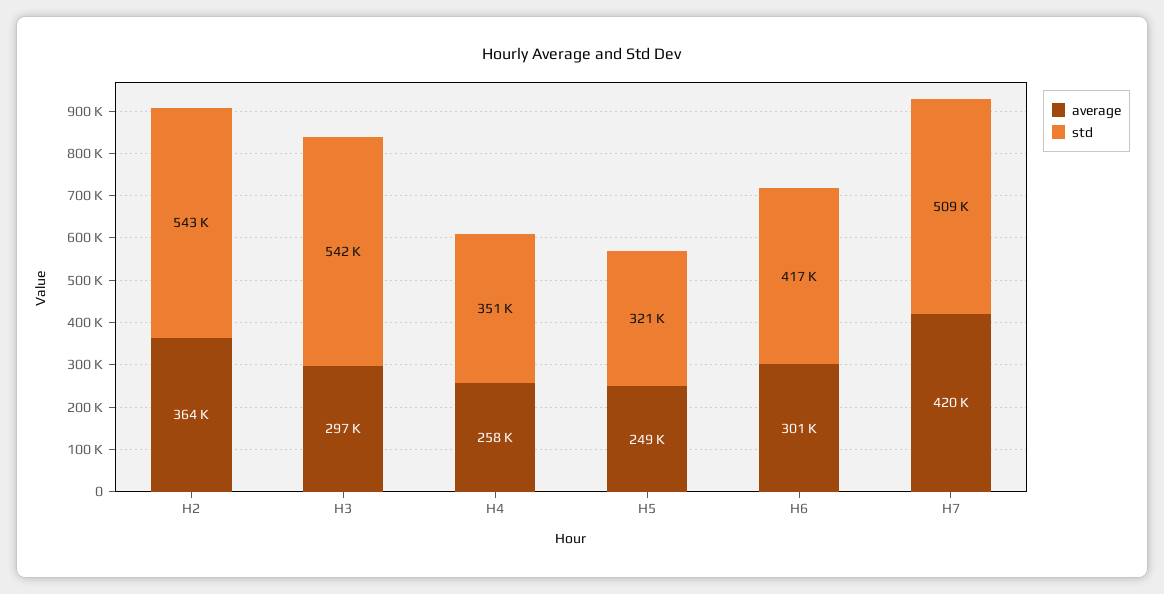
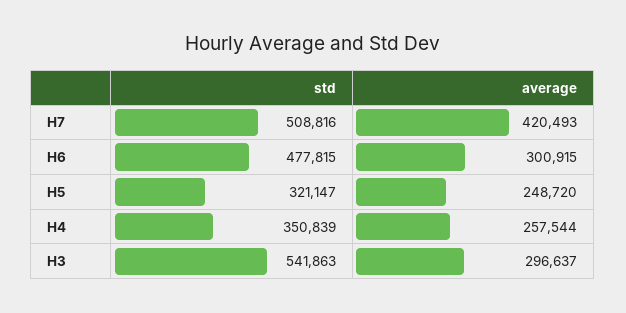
average, H2: 364000 -> none
std, H2: 543000 -> none
std, H6: 417000 -> 477815

